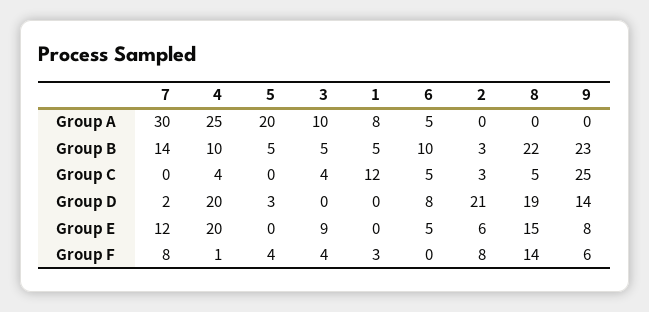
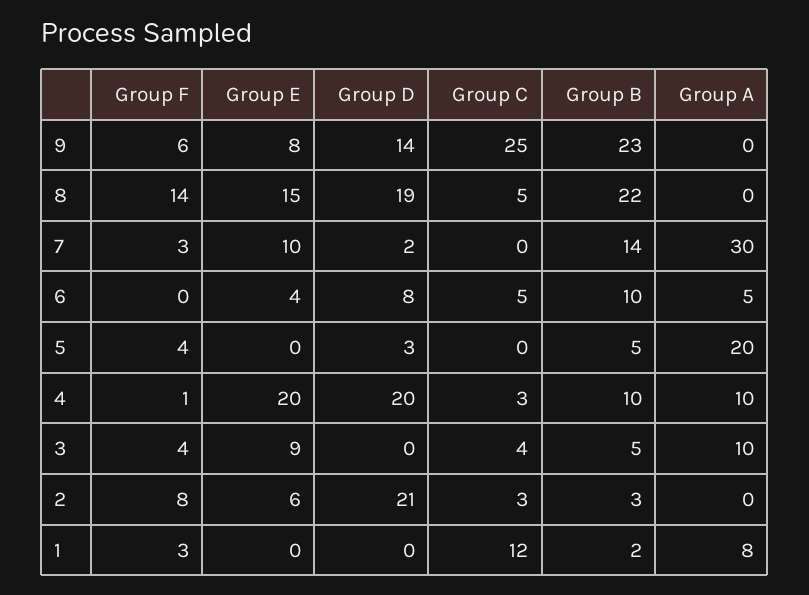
4, Group A: 25 -> 10
1, Group B: 5 -> 2
4, Group C: 4 -> 3
7, Group E: 12 -> 10
6, Group E: 5 -> 4
7, Group F: 8 -> 3

